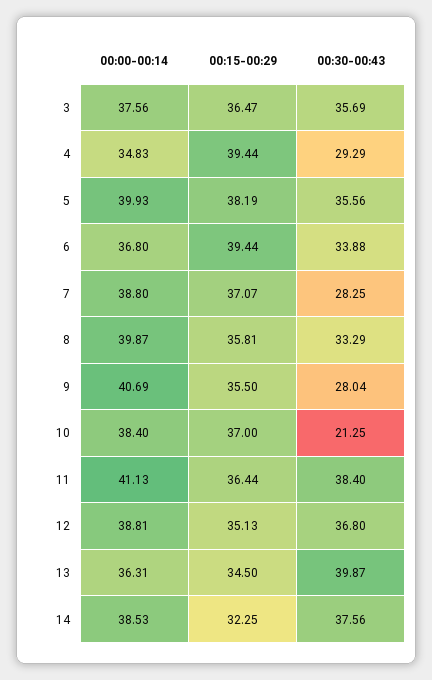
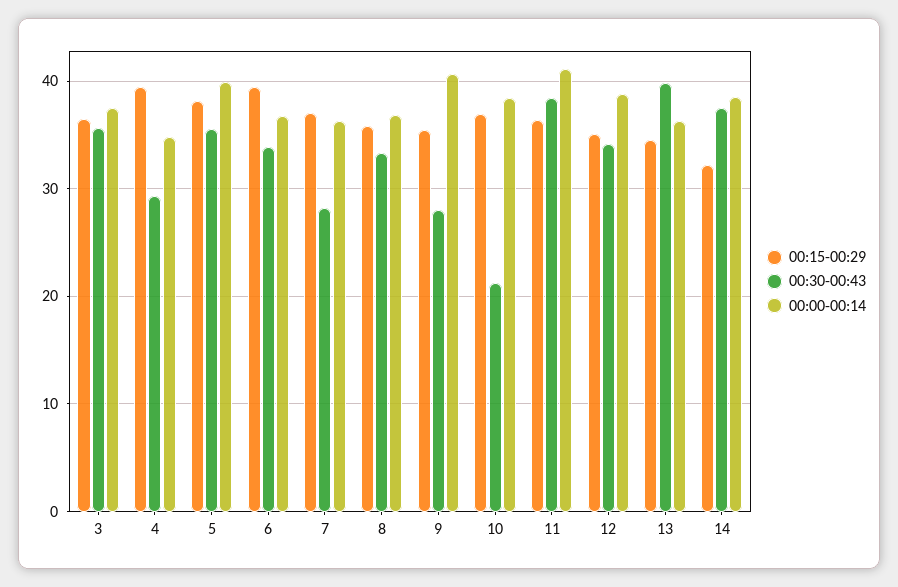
00:00-00:14, 7: 38.8 -> 36
00:00-00:14, 8: 39.87 -> 37
00:30-00:43, 12: 36.8 -> 34

